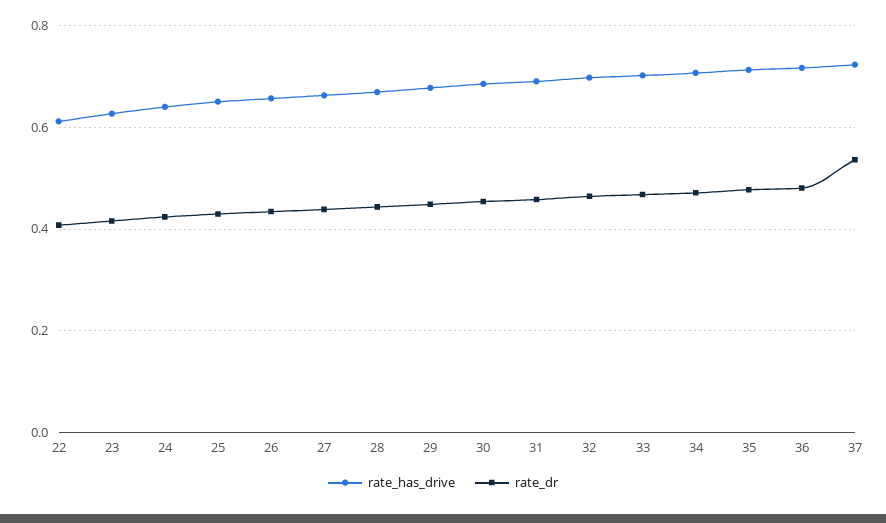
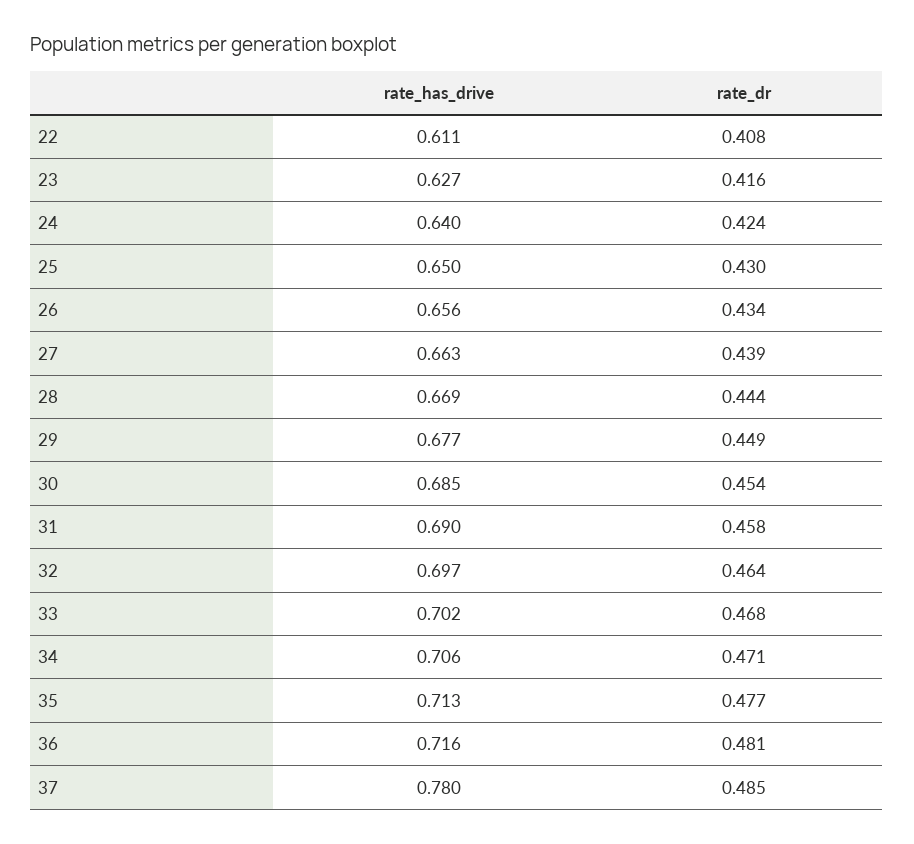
rate_has_drive, 37: 0.72 -> 0.78
rate_dr, 37: 0.54 -> 0.485

